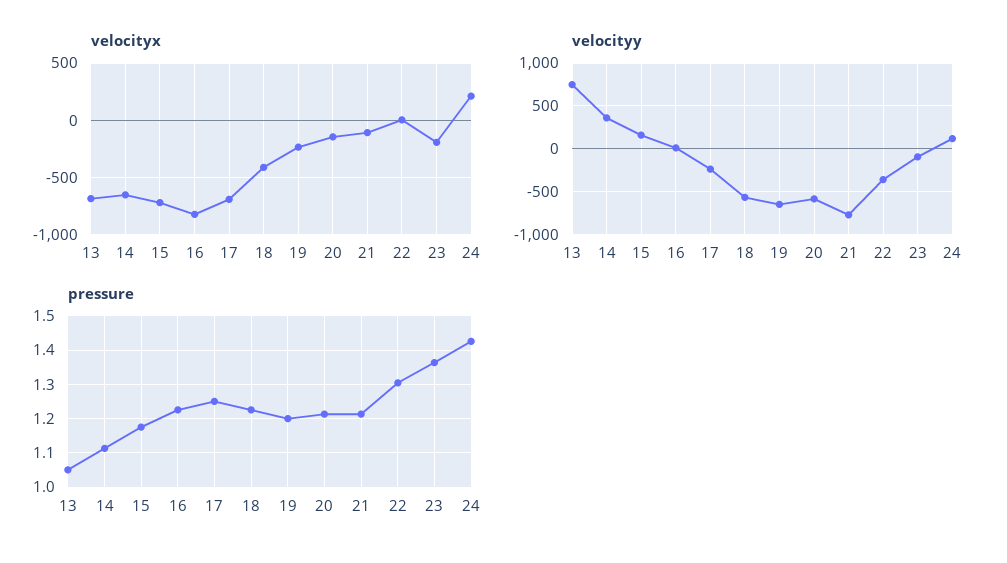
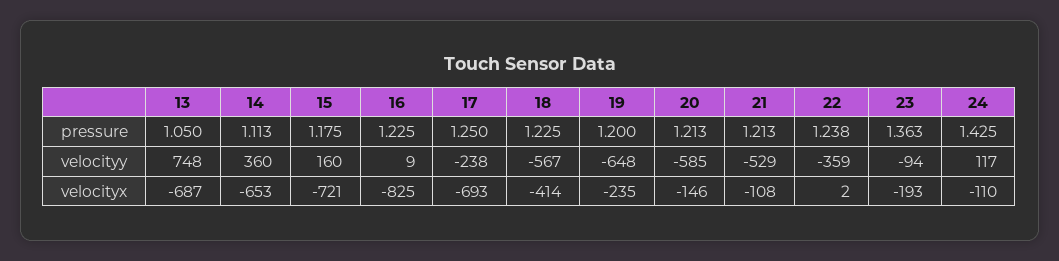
velocityx, 24: 200 -> -110
velocityy, 21: -800 -> -529
pressure, 22: 1.3 -> 1.238

